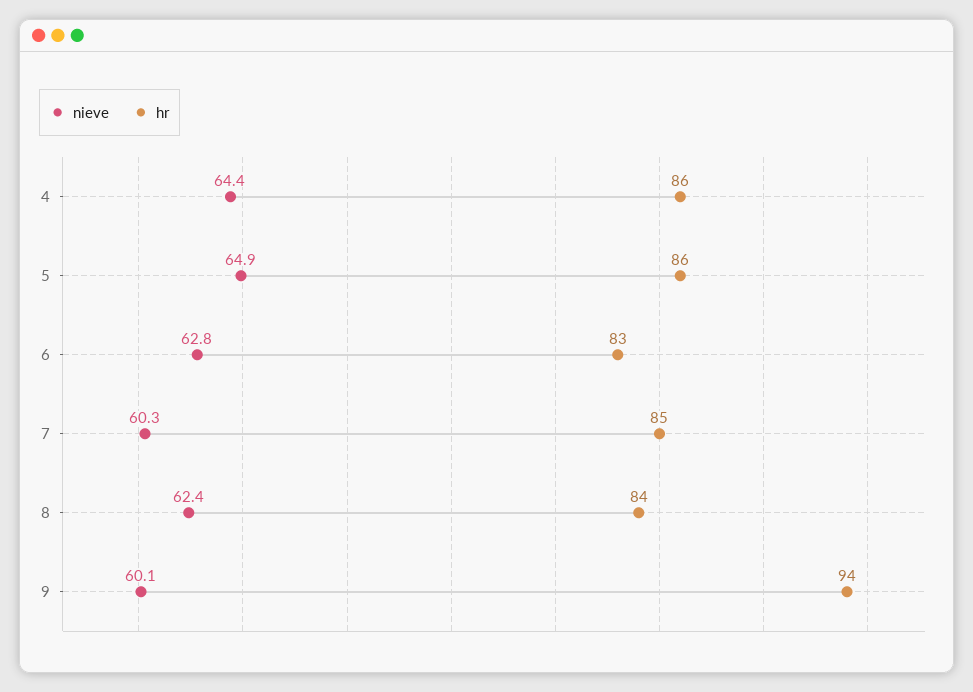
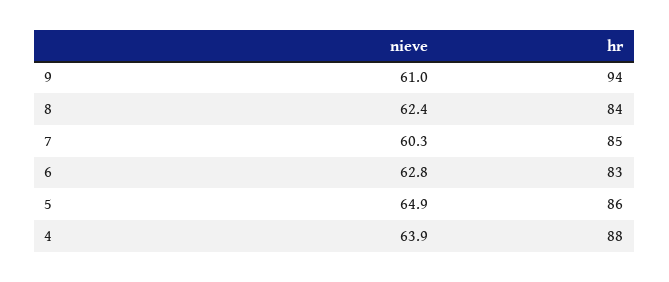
nieve, 4: 64.4 -> 63.9
hr, 4: 86 -> 88
nieve, 9: 60.1 -> 61

